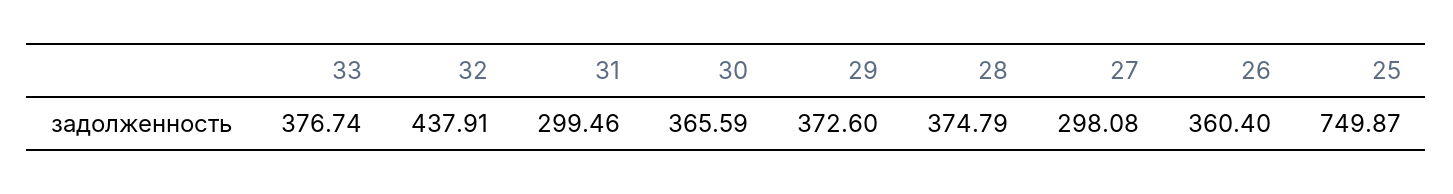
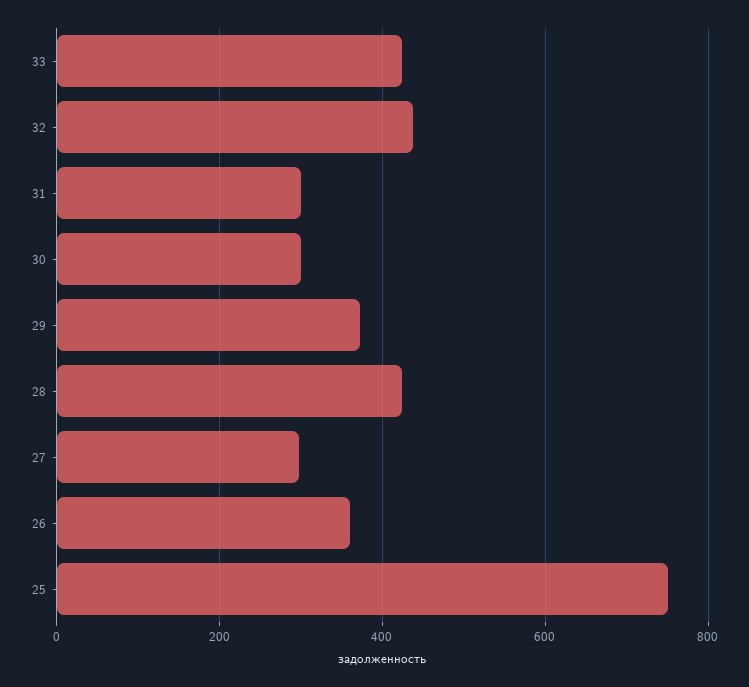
33: 376.74 -> 420
30: 365.59 -> 300
28: 374.79 -> 420

